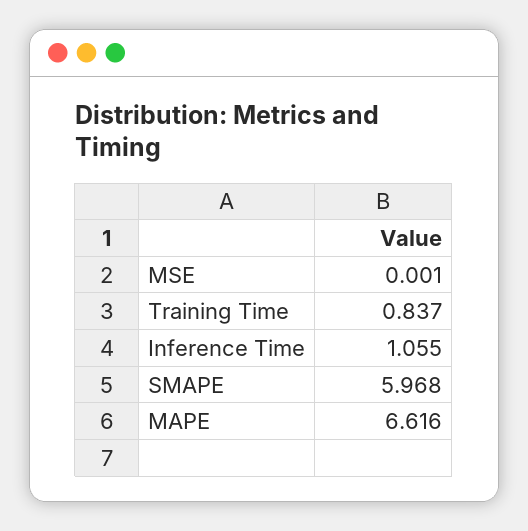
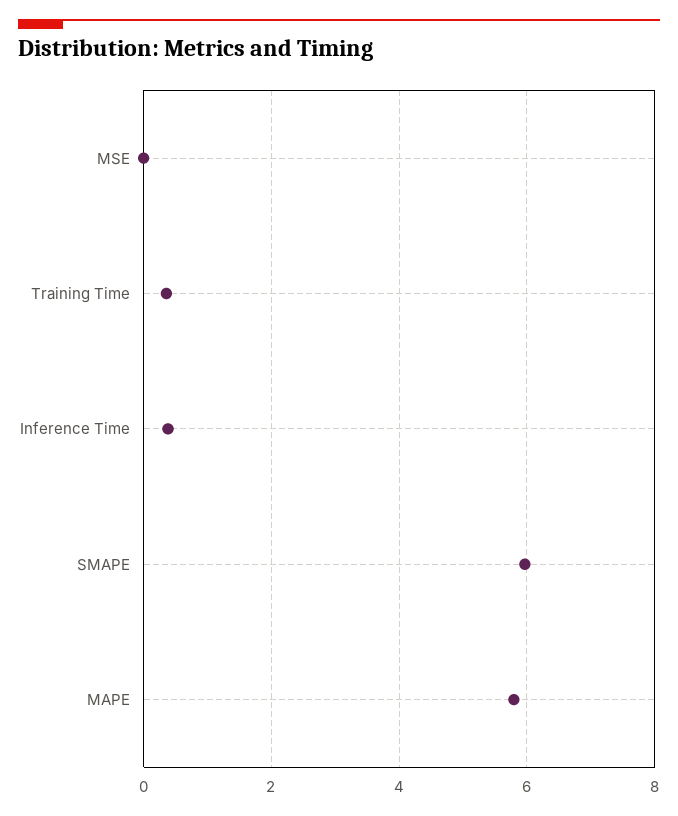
Training Time: 0.837 -> 0.4
Inference Time: 1.055 -> 0.4
MAPE: 6.616 -> 5.8

